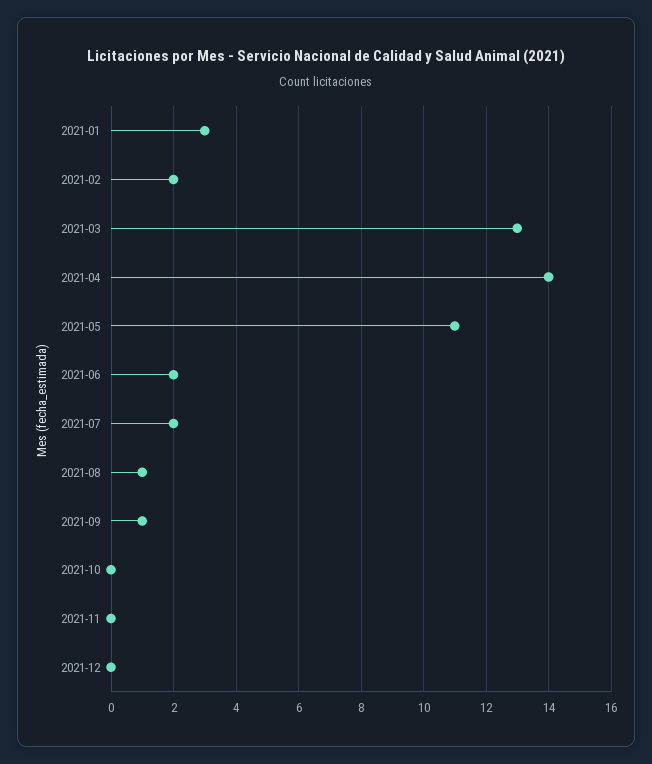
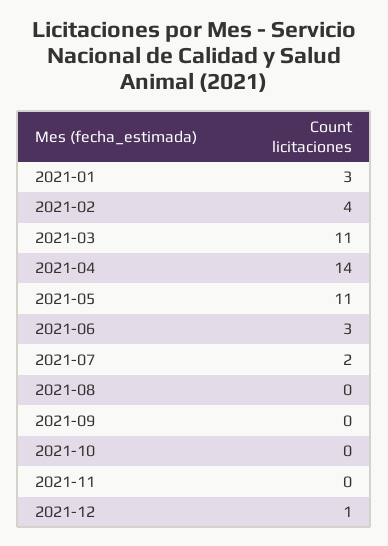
2021-02: 2 -> 4
2021-03: 13 -> 11
2021-06: 2 -> 3
2021-08: 1 -> 0
2021-09: 1 -> 0
2021-12: 0 -> 1

